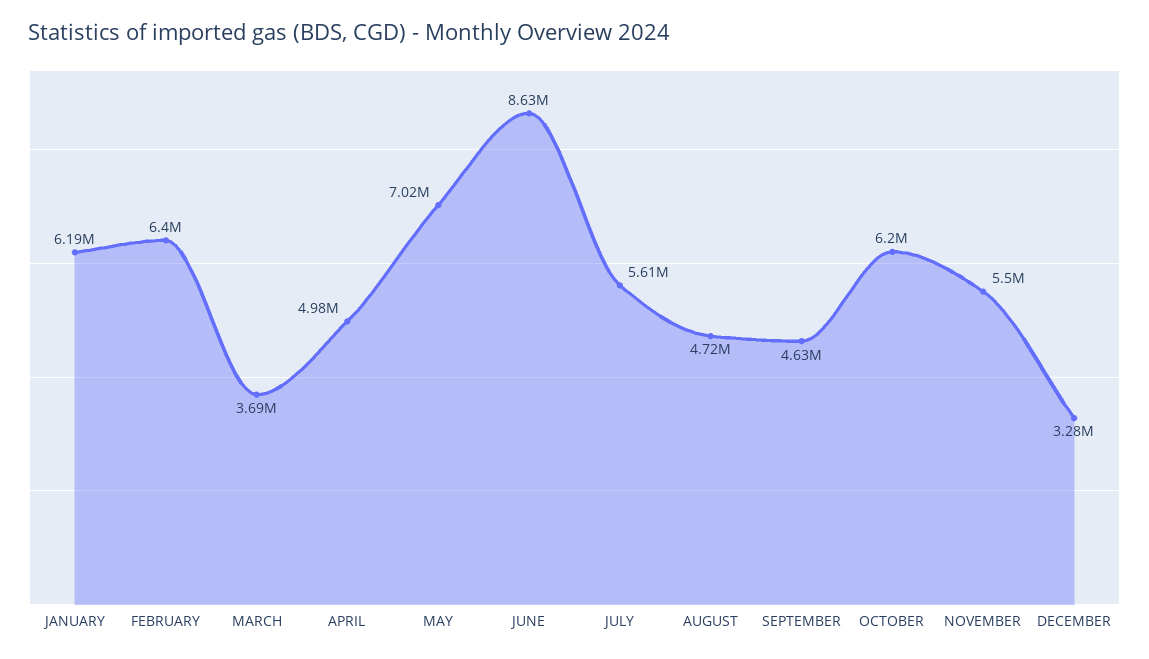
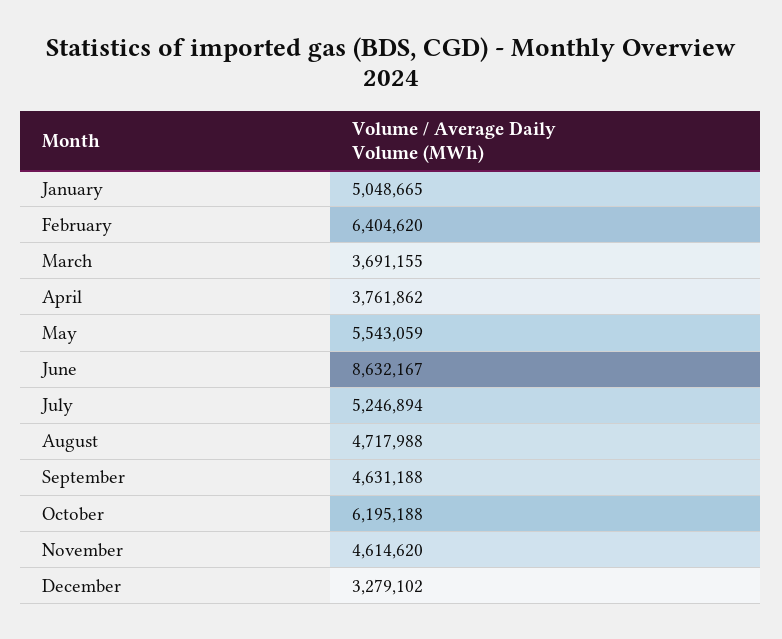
JANUARY: 6190000 -> 5048665
APRIL: 4980000 -> 3761862
MAY: 7020000 -> 5543059
JULY: 5610000 -> 5246894
NOVEMBER: 5500000 -> 4614620

